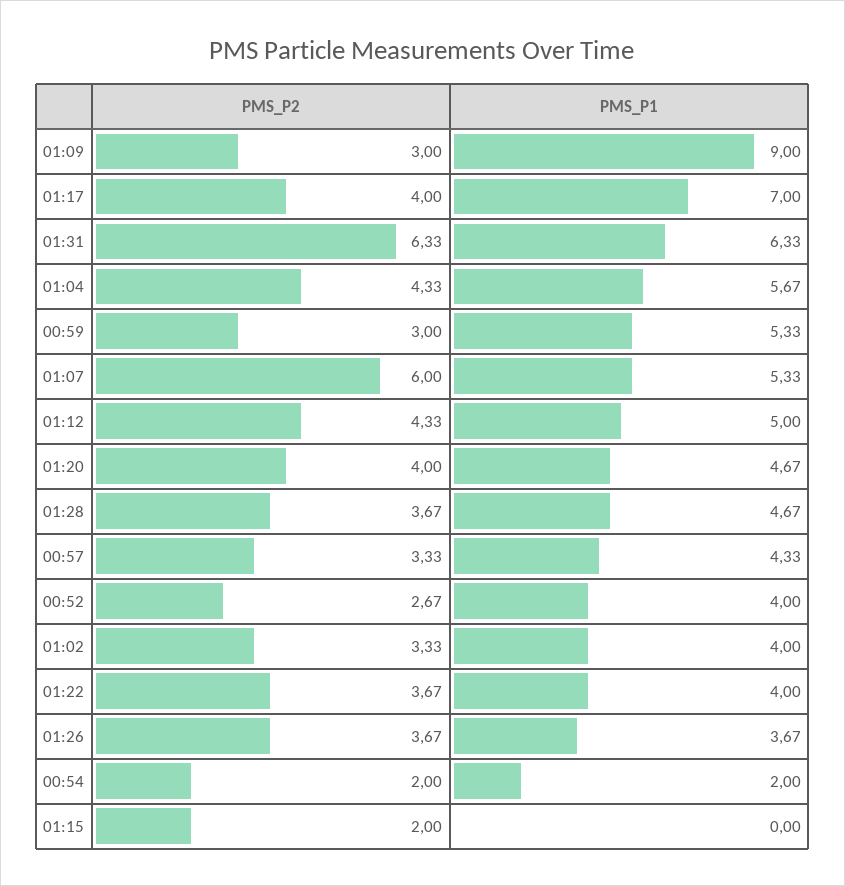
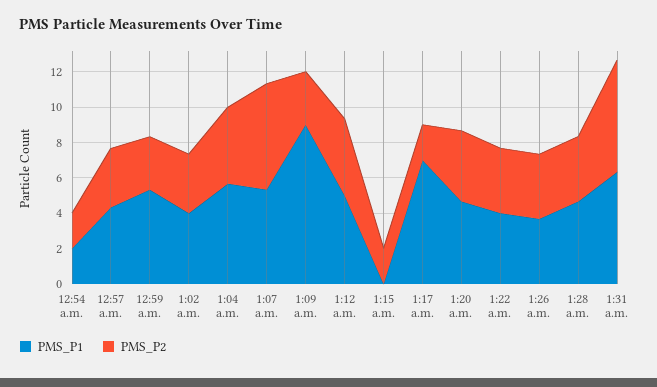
PMS_P2, 01:17: 4 -> 2
PMS_P2, 00:52: 2.67 -> none
PMS_P1, 00:52: 4 -> none

